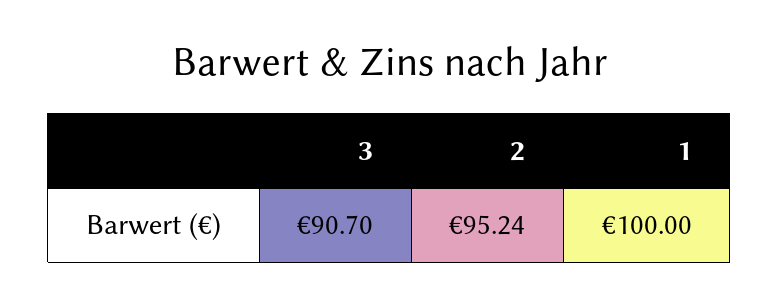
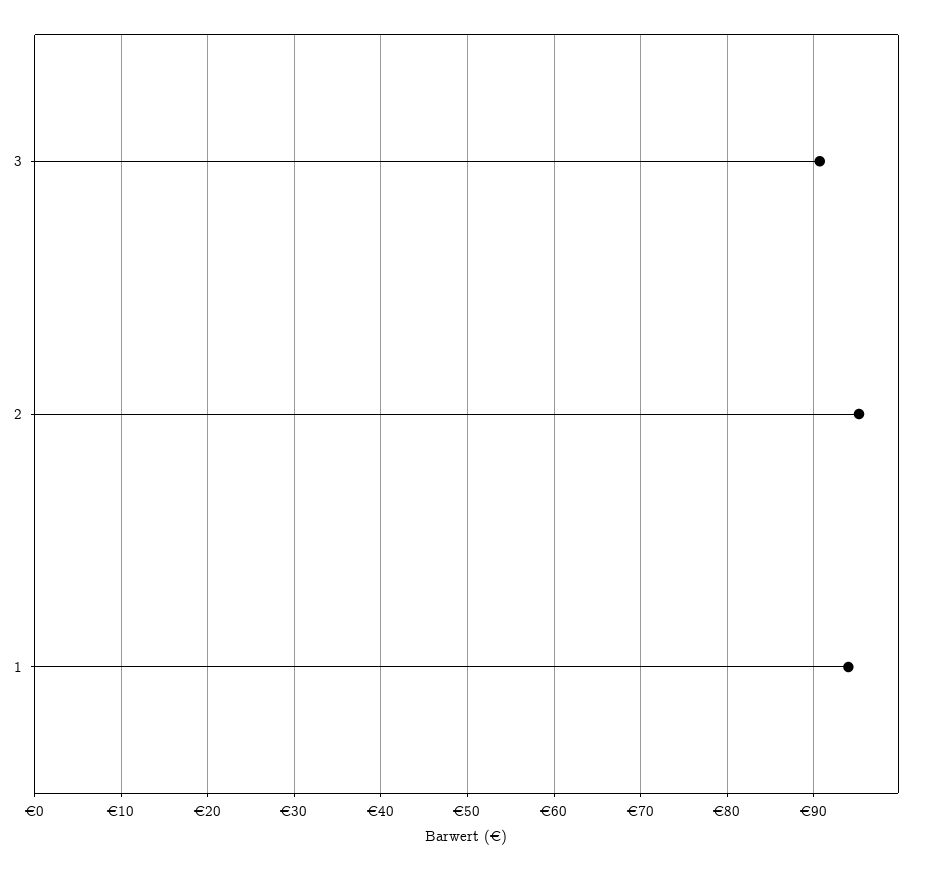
1: 100 -> 94

